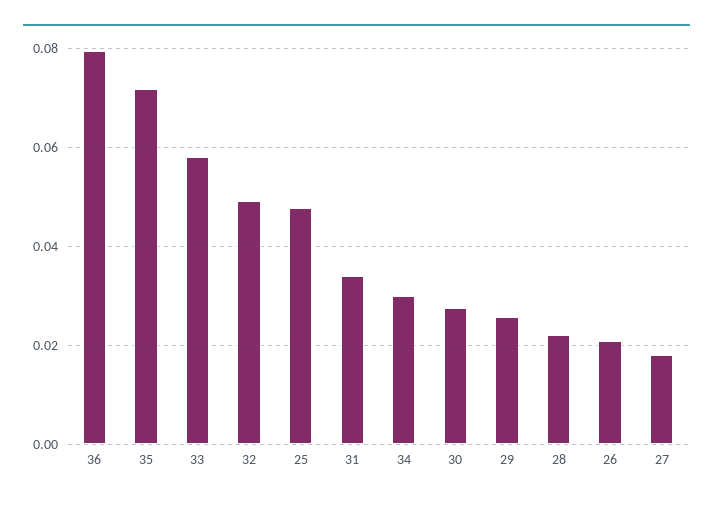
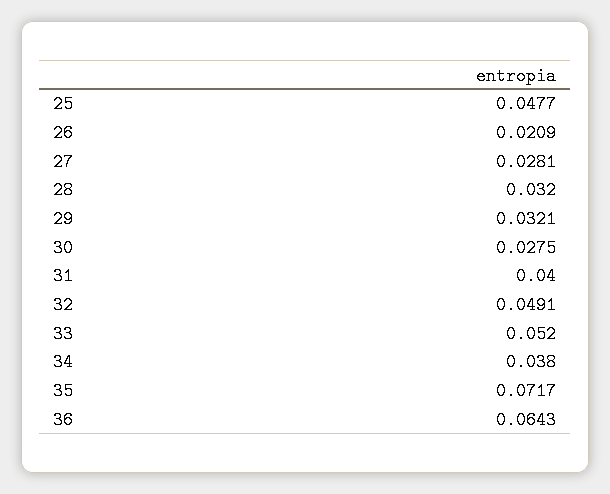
36: 0.08 -> 0.0643
33: 0.058 -> 0.052
31: 0.034 -> 0.04
34: 0.03 -> 0.038
29: 0.026 -> 0.0321
28: 0.022 -> 0.032
27: 0.018 -> 0.0281

